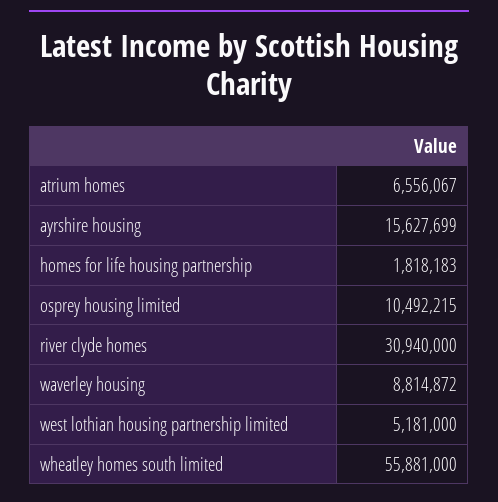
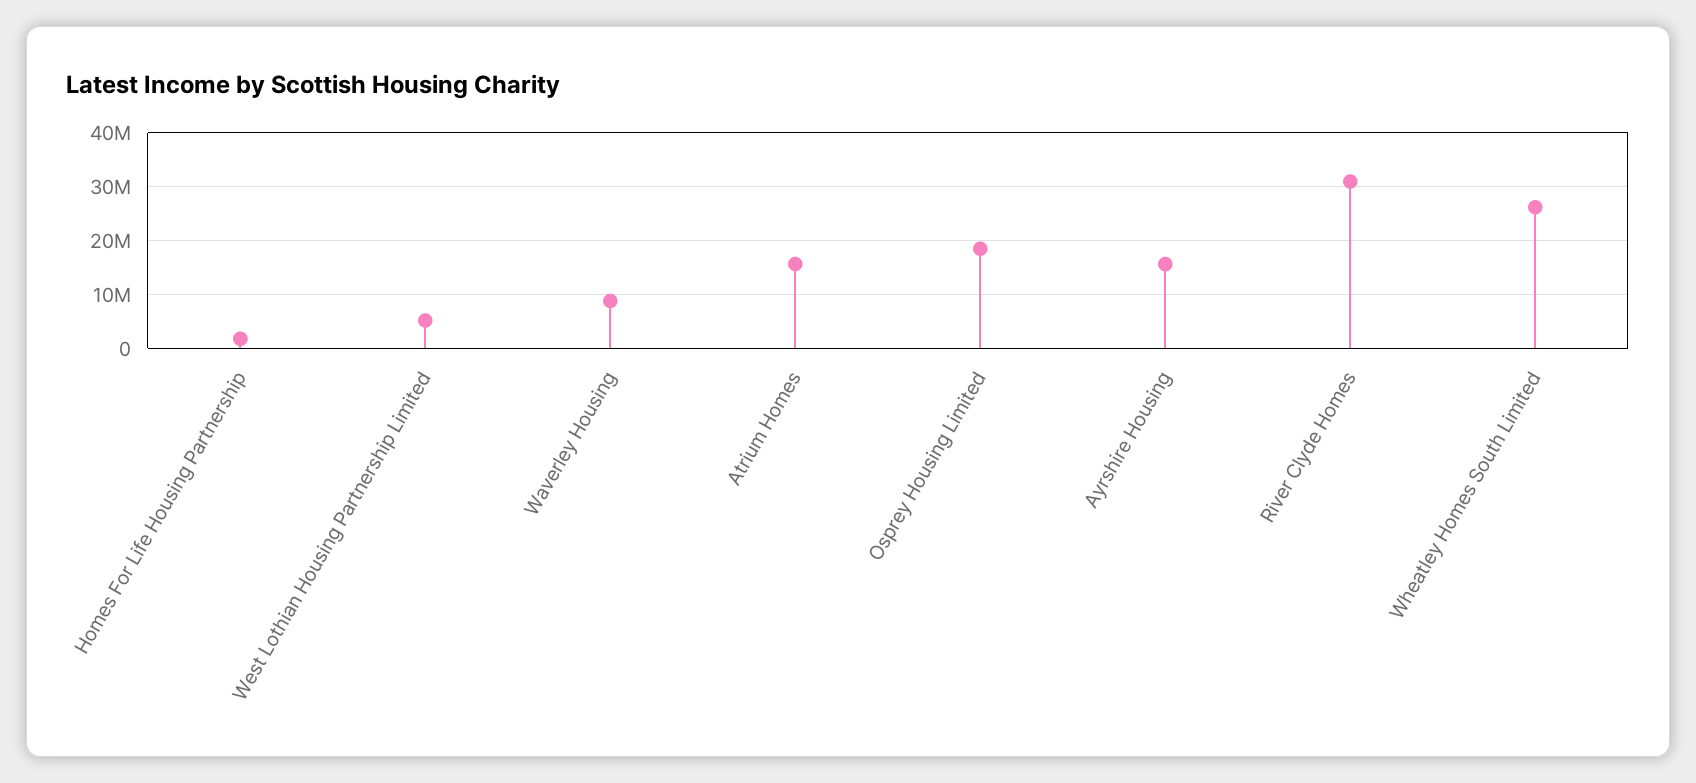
atrium homes: 6556067 -> 16000000
osprey housing limited: 10492215 -> 18000000
wheatley homes south limited: 55881000 -> 26000000

